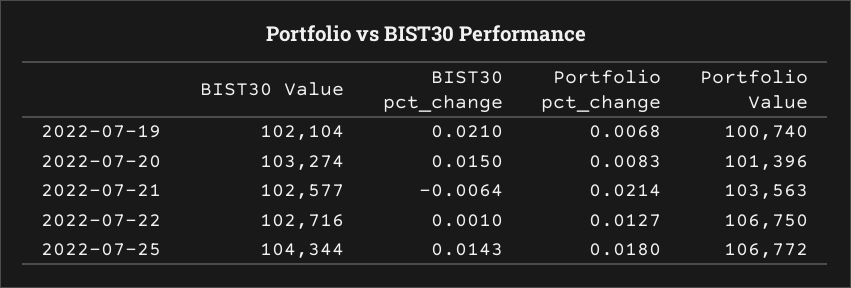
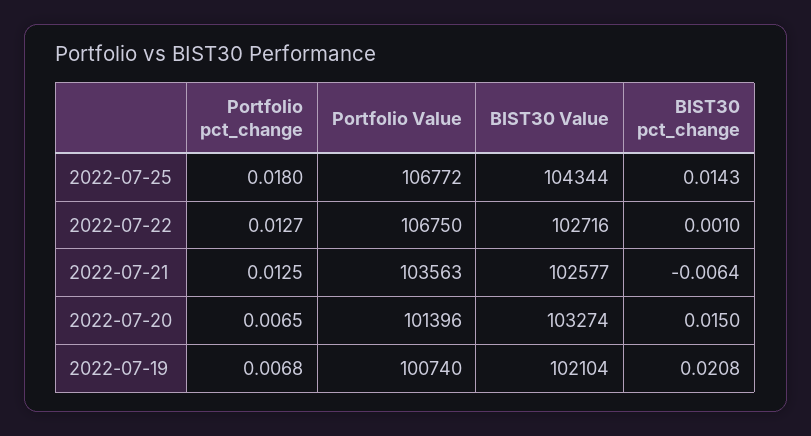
BIST30 pct_change, 2022-07-19: 0.021 -> 0.0208
Portfolio pct_change, 2022-07-20: 0.0083 -> 0.0065
Portfolio pct_change, 2022-07-21: 0.0214 -> 0.0125

